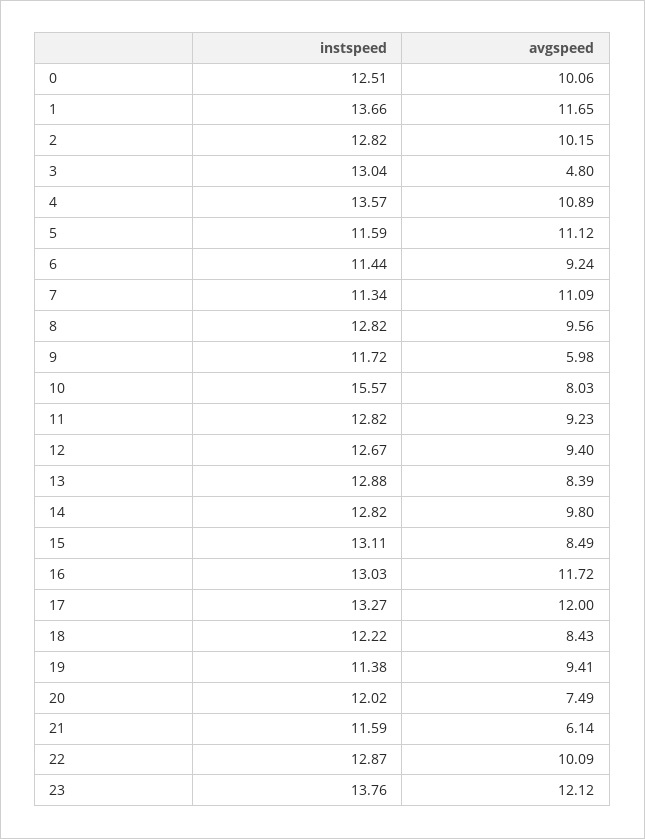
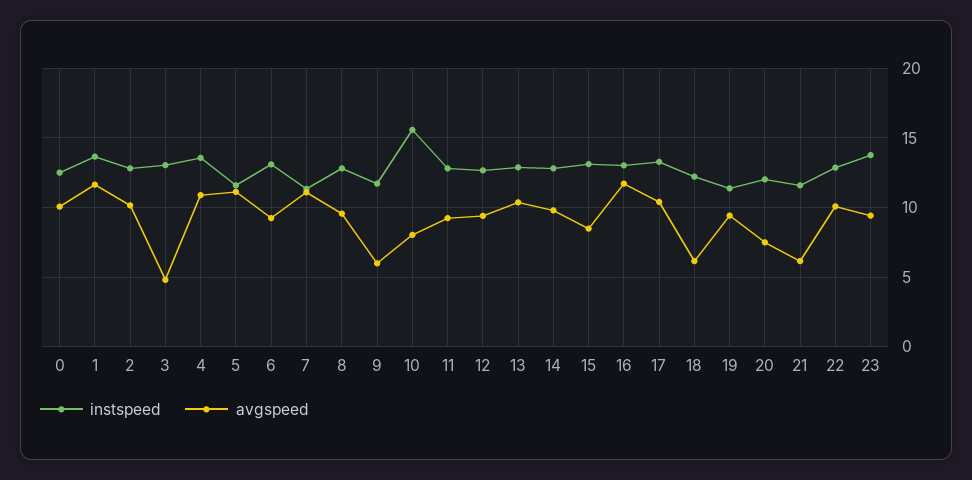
instspeed, 6: 11.44 -> 13
avgspeed, 13: 8.39 -> 10.5
avgspeed, 17: 12 -> 10.5
avgspeed, 18: 8.43 -> 6
avgspeed, 23: 12.12 -> 9.5

